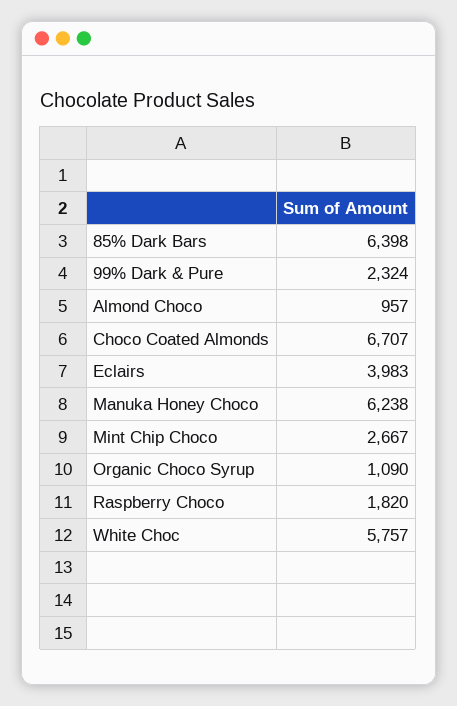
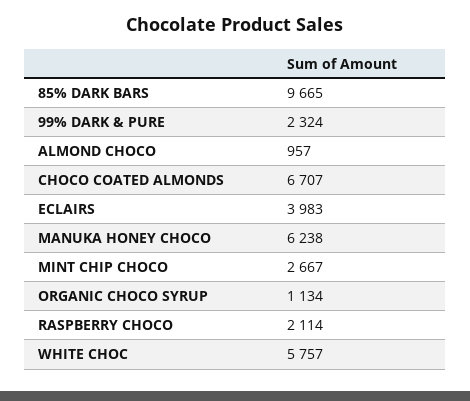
85% Dark Bars: 6398 -> 9665
Organic Choco Syrup: 1090 -> 1134
Raspberry Choco: 1820 -> 2114

